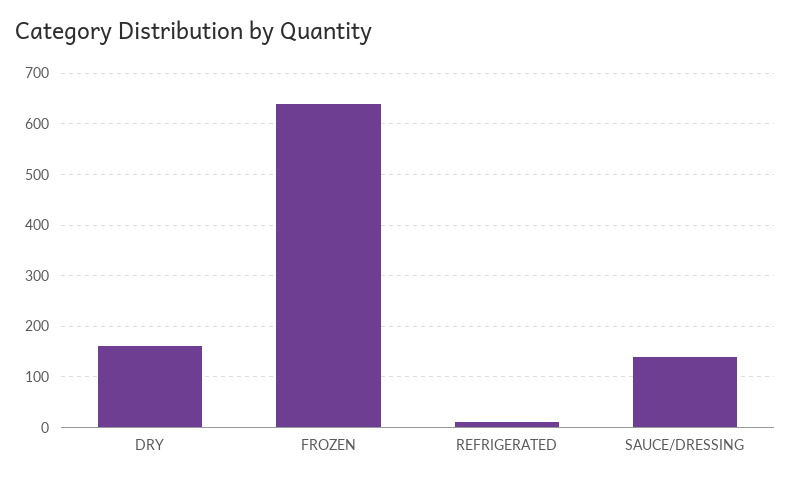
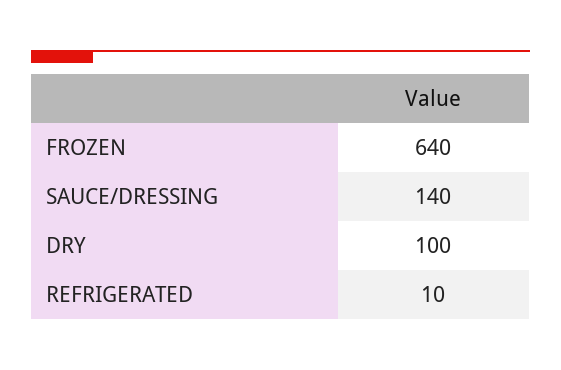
DRY: 160 -> 100

